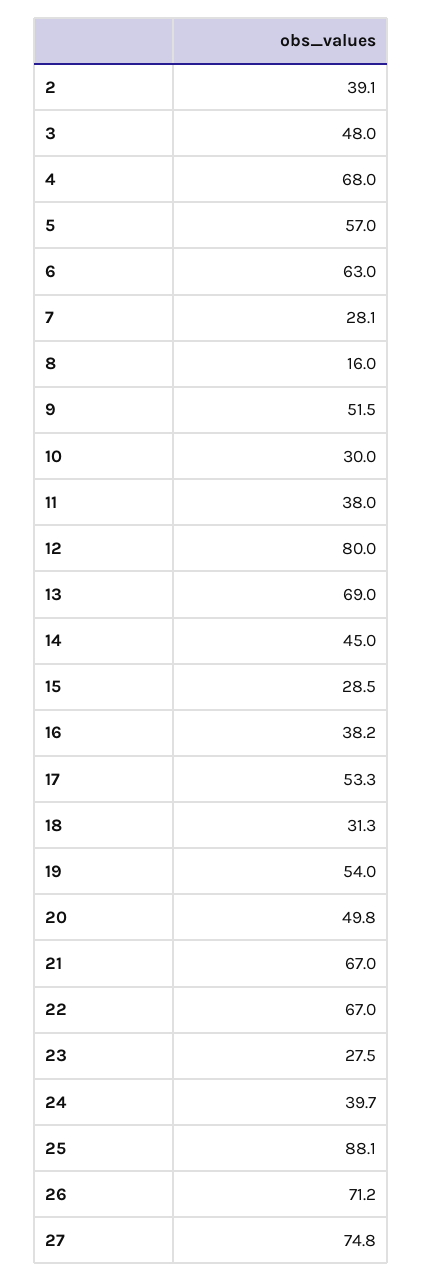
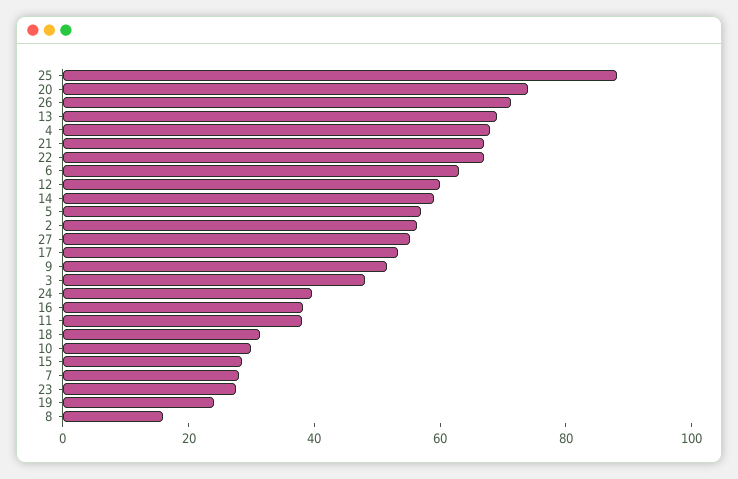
2: 39.1 -> 55
12: 80 -> 60
14: 45 -> 60
19: 54 -> 25
20: 49.8 -> 75
27: 74.8 -> 55

